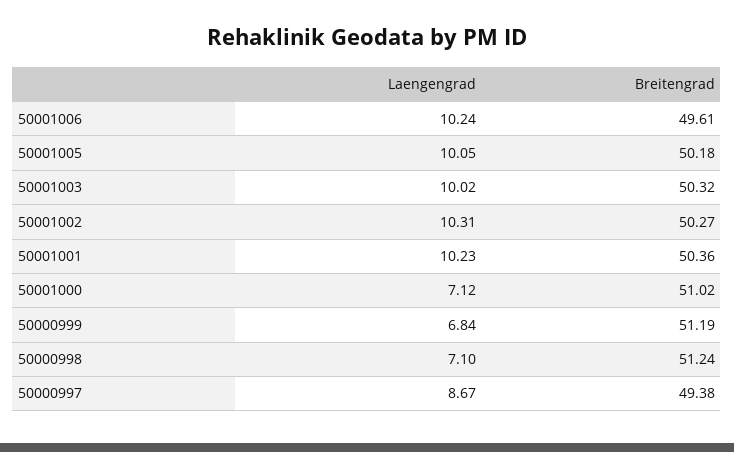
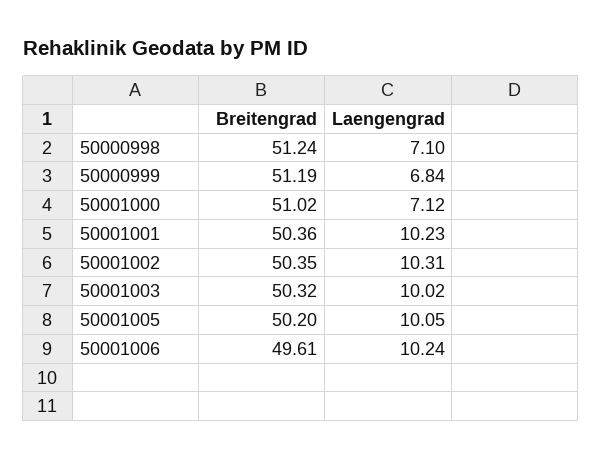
Breitengrad, 50001005: 50.18 -> 50.2
Breitengrad, 50001002: 50.27 -> 50.35
Laengengrad, 50000997: 8.67 -> none
Breitengrad, 50000997: 49.38 -> none

